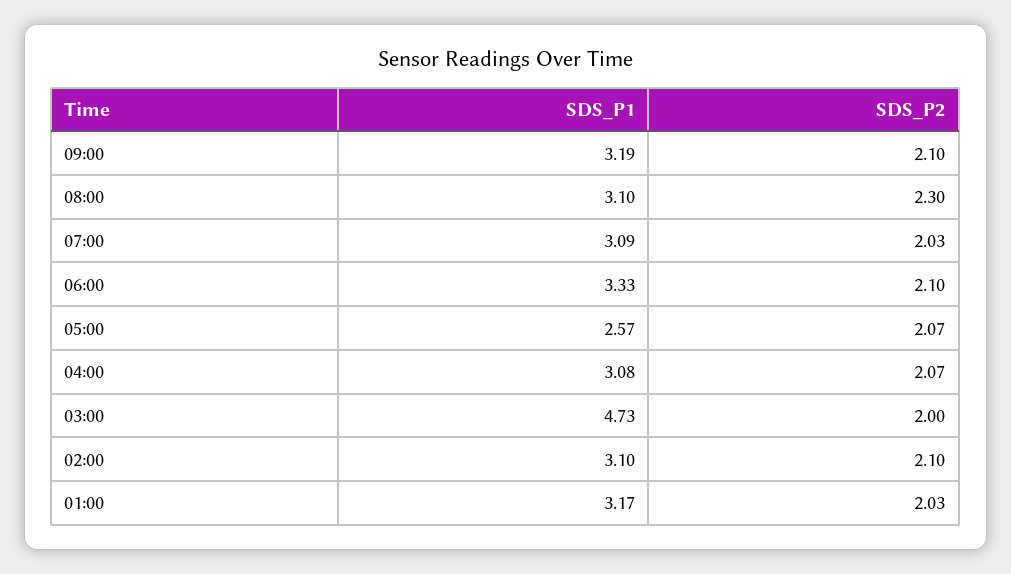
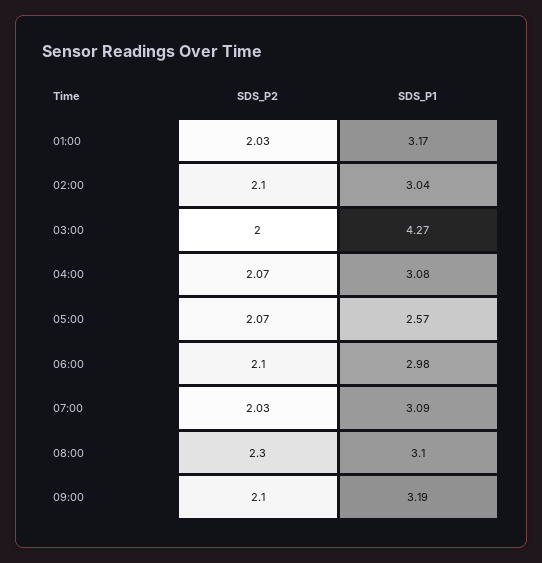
SDS_P1, 06:00: 3.33 -> 2.98
SDS_P1, 03:00: 4.73 -> 4.27
SDS_P1, 02:00: 3.1 -> 3.04

